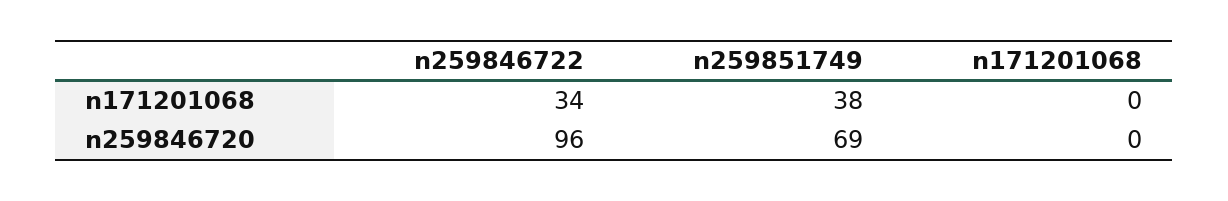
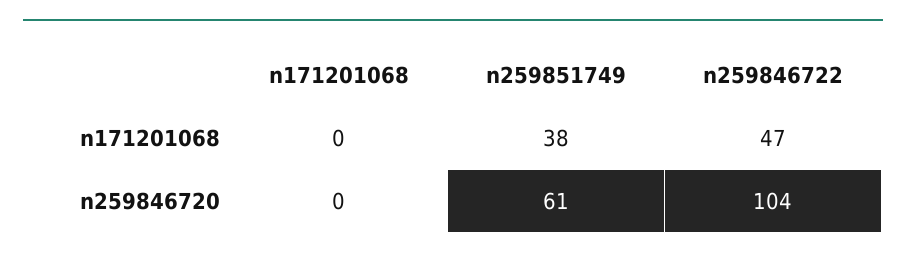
n259846722, n171201068: 34 -> 47
n259846722, n259846720: 96 -> 104
n259851749, n259846720: 69 -> 61

